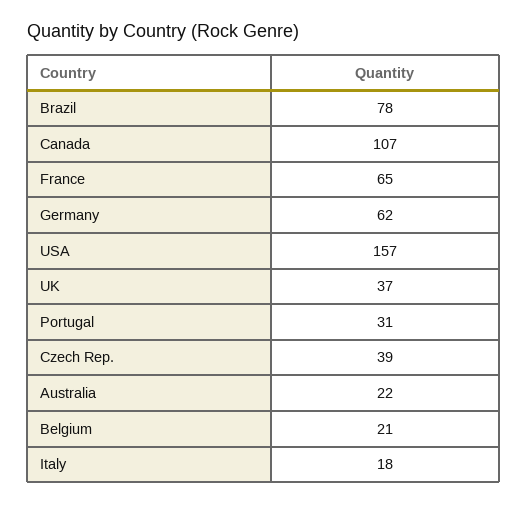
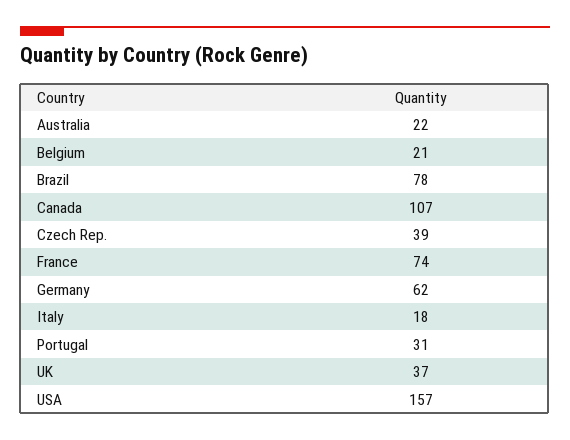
France: 65 -> 74

